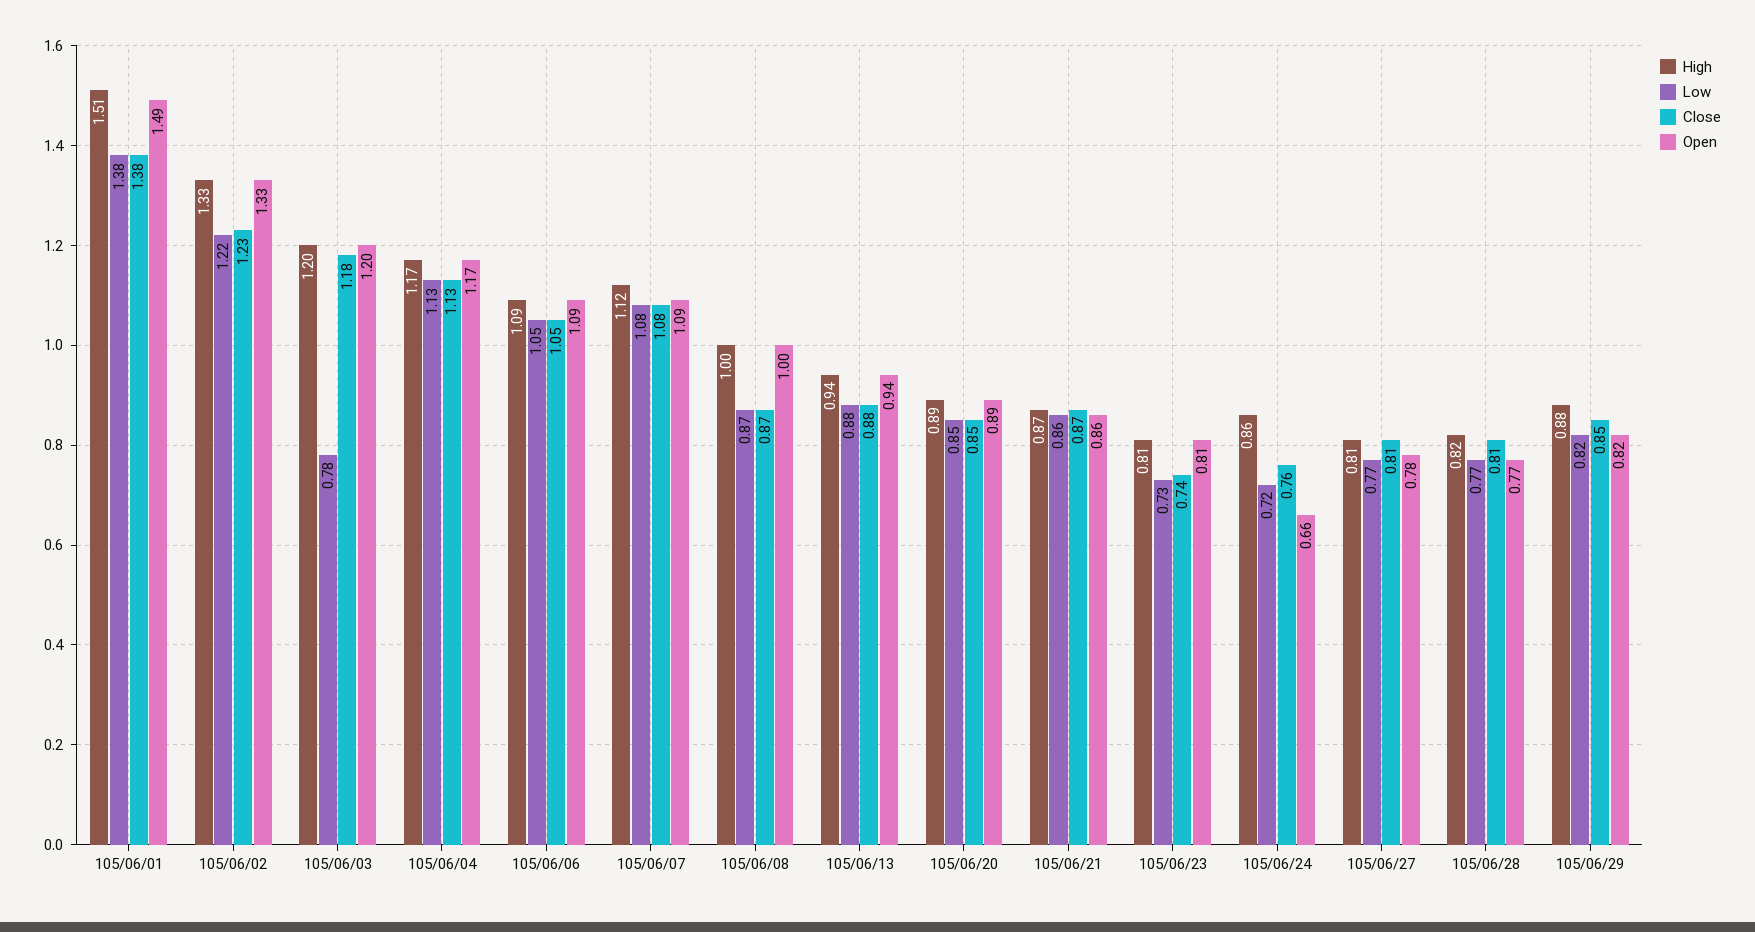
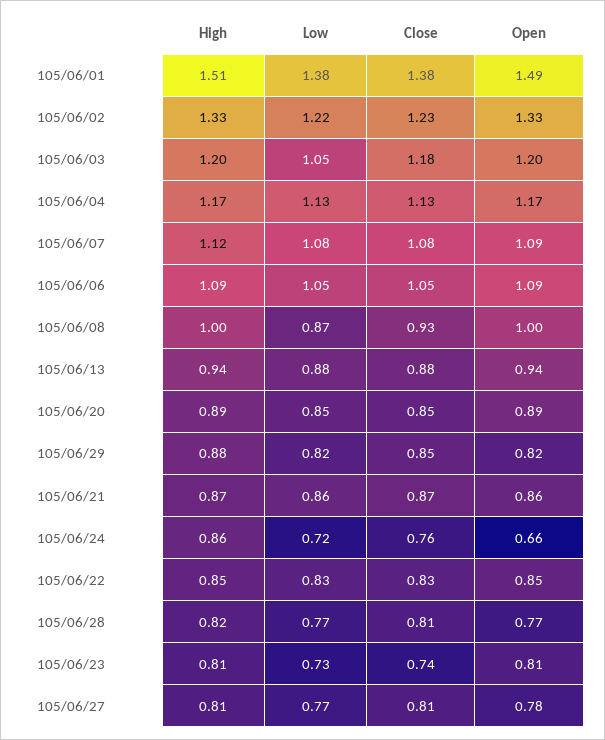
Low, 105/06/03: 0.78 -> 1.05
Close, 105/06/08: 0.87 -> 0.93
High, 105/06/22: none -> 0.85
Low, 105/06/22: none -> 0.83
Close, 105/06/22: none -> 0.83
Open, 105/06/22: none -> 0.85

